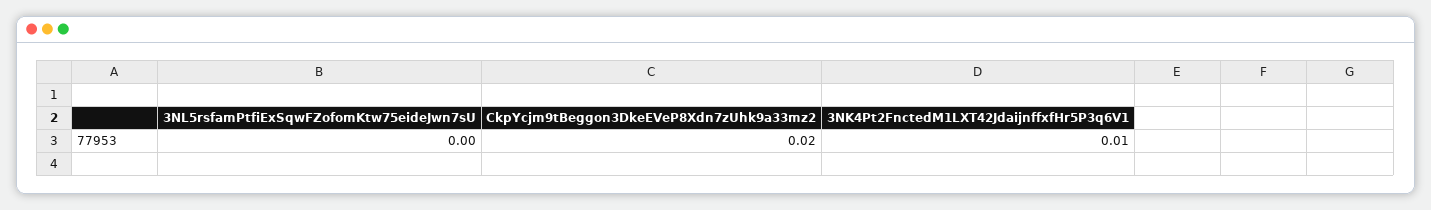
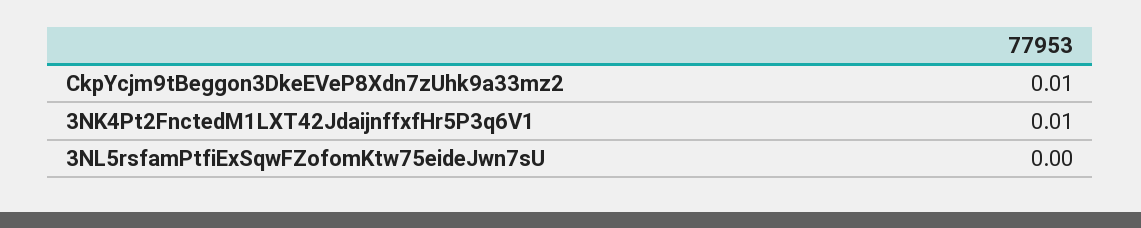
CkpYcjm9tBeggon3DkeEVeP8Xdn7zUhk9a33mz2: 0.02 -> 0.01

